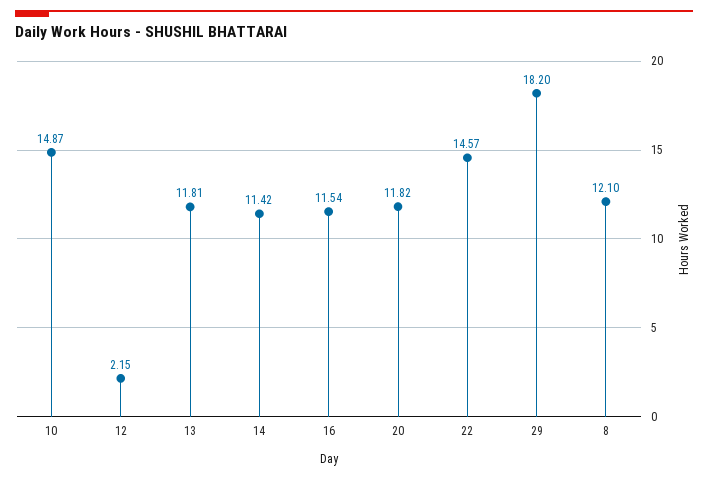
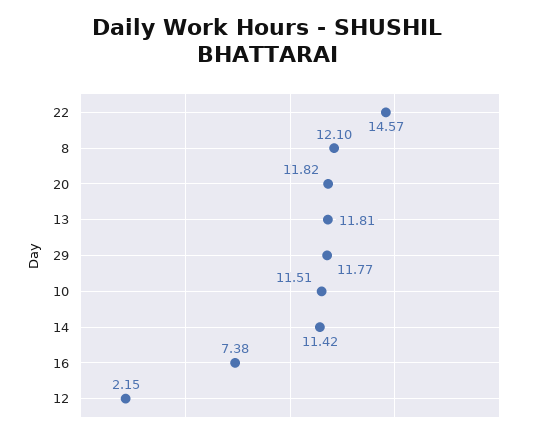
10: 14.87 -> 11.51
16: 11.54 -> 7.38
29: 18.2 -> 11.77

